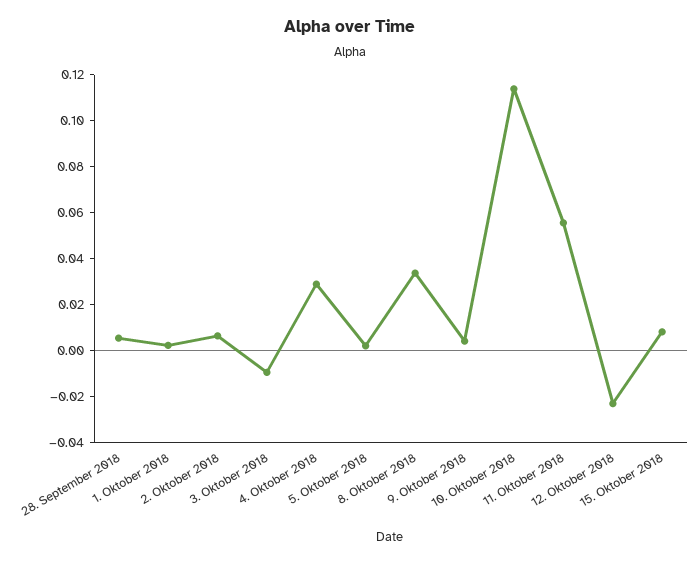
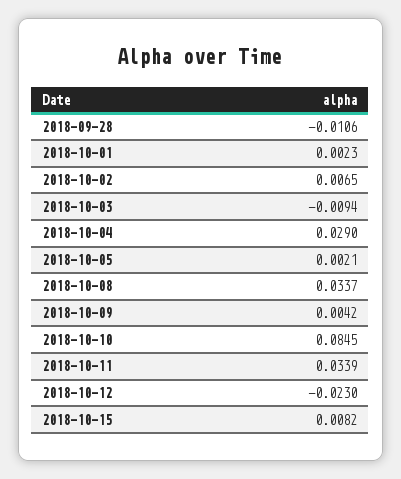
28. September 2018: 0.005 -> -0.0106
10. Oktober 2018: 0.115 -> 0.0845
11. Oktober 2018: 0.055 -> 0.0339

